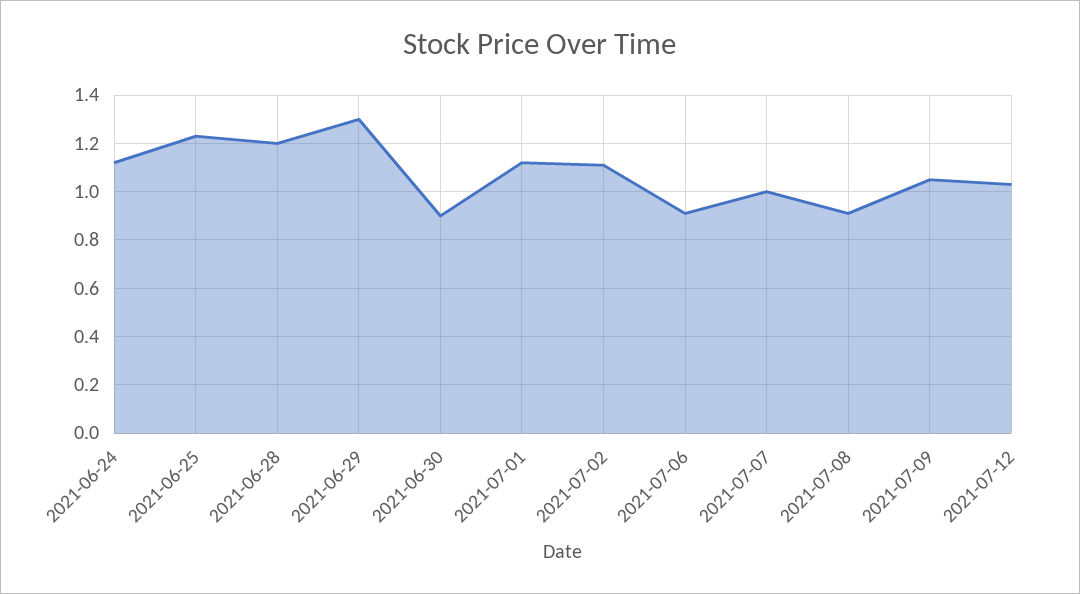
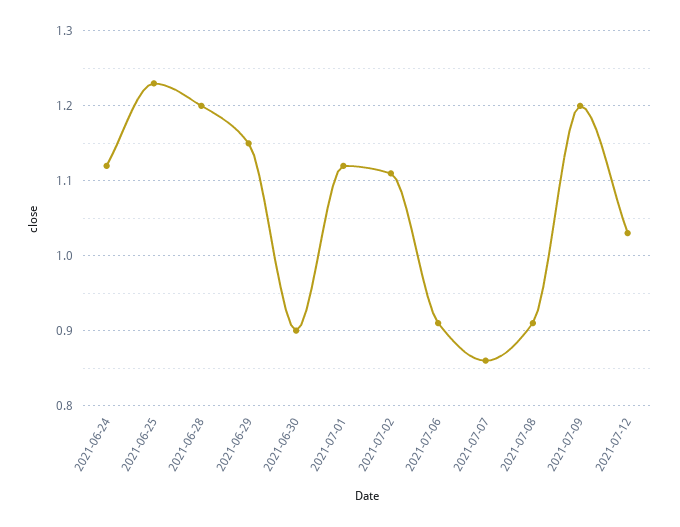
2021-06-29: 1.3 -> 1.15
2021-07-07: 1 -> 0.86
2021-07-09: 1.05 -> 1.2

